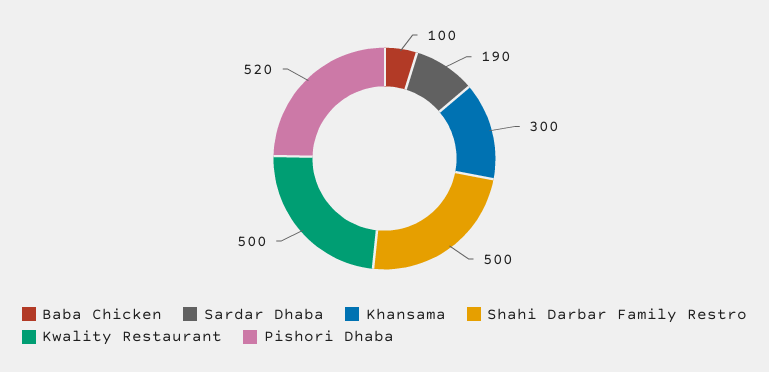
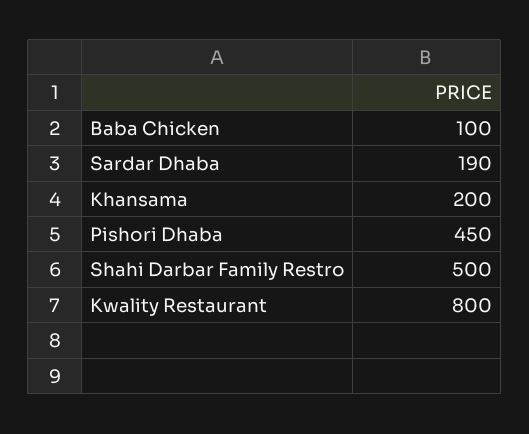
Khansama: 300 -> 200
Kwality Restaurant: 500 -> 800
Pishori Dhaba: 520 -> 450

